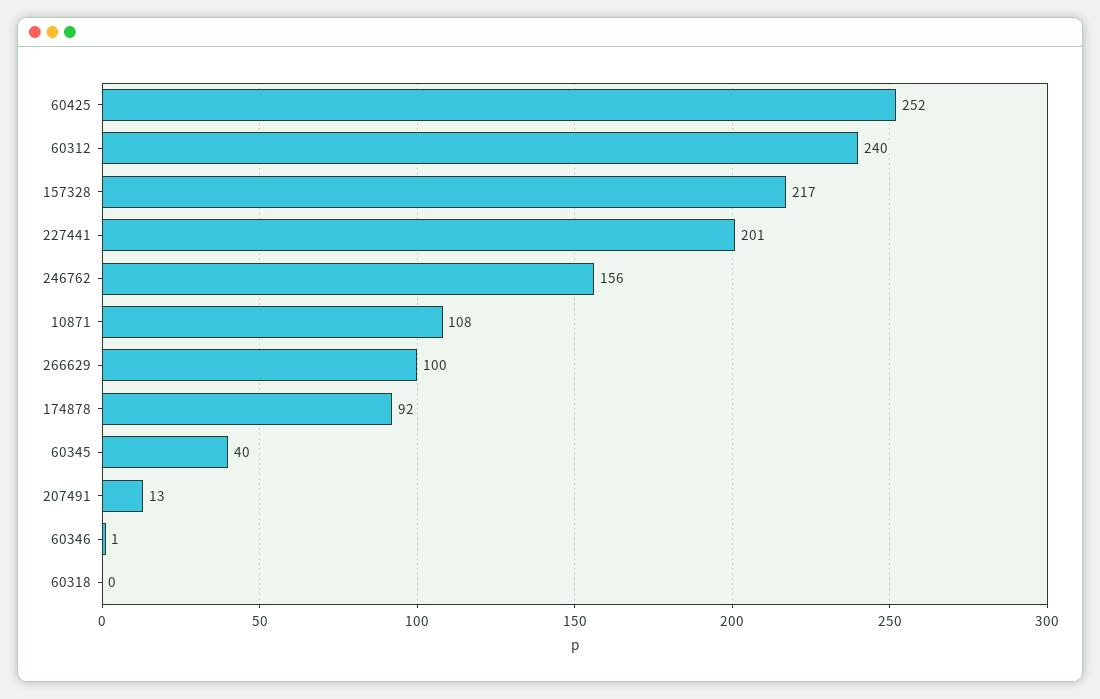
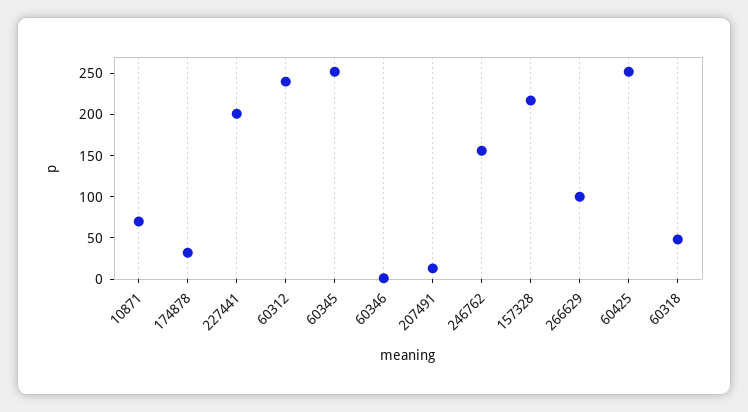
10871: 108 -> 70
174878: 92 -> 30
60345: 40 -> 250
60318: 0 -> 50

